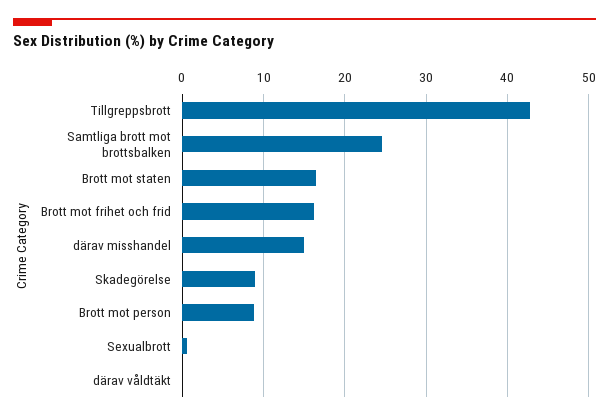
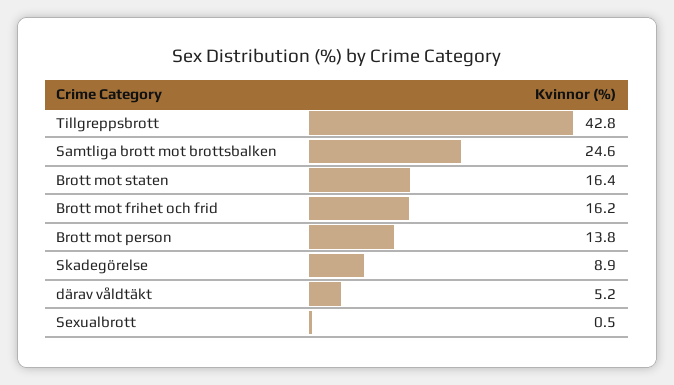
därav misshandel: 15 -> none
Brott mot person: 9 -> 13.8
därav våldtäkt: 0 -> 5.2

